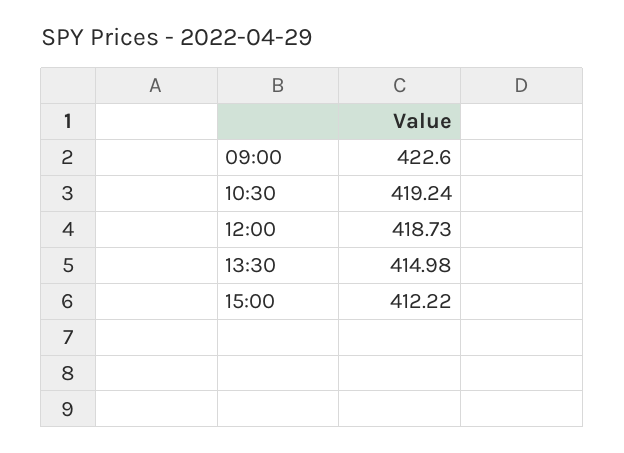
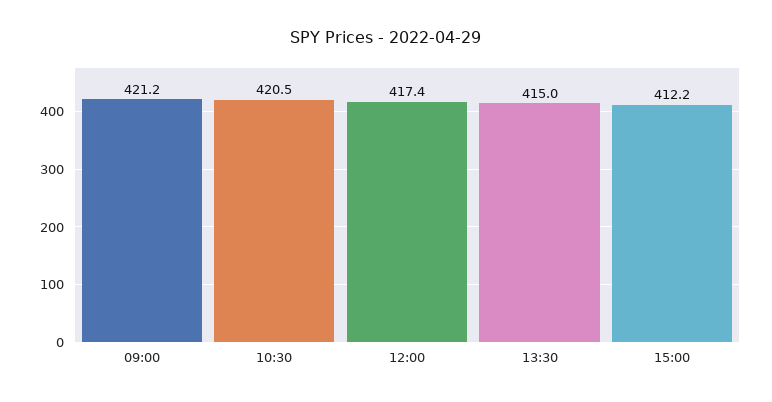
09:00: 422.6 -> 421.2
10:30: 419.24 -> 420.5
12:00: 418.73 -> 417.4

